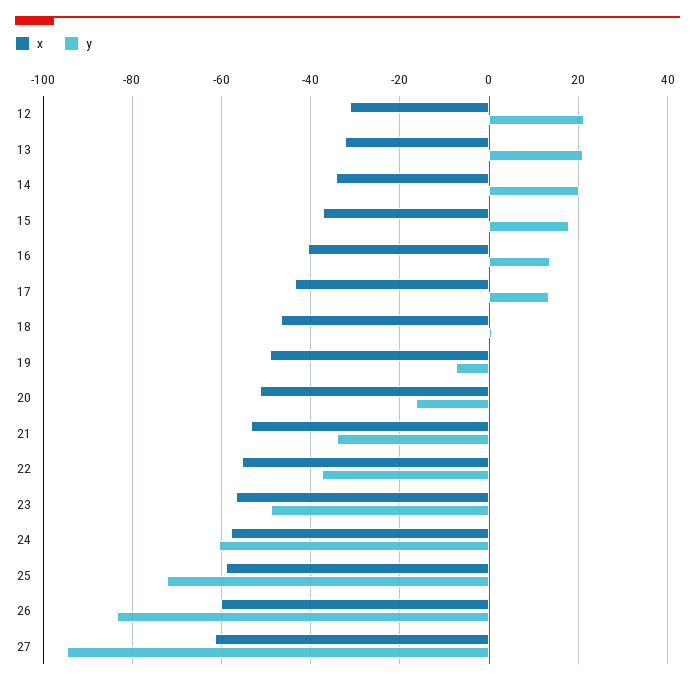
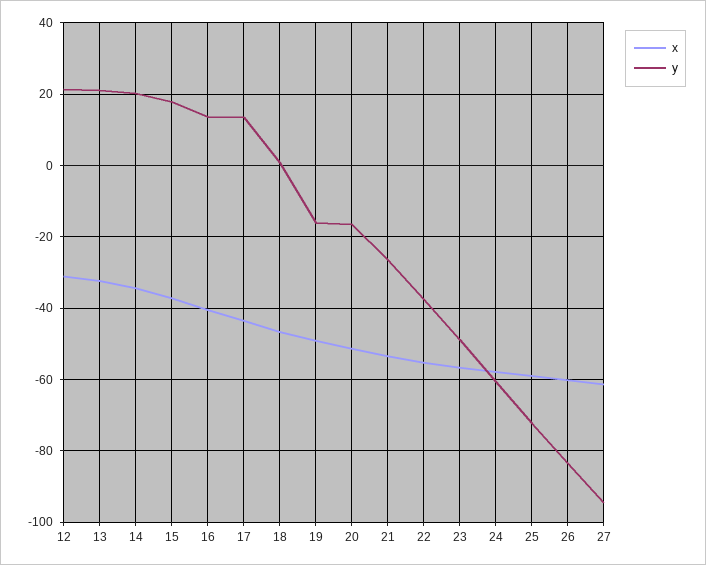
y, 19: -8 -> -16
y, 21: -34 -> -26

